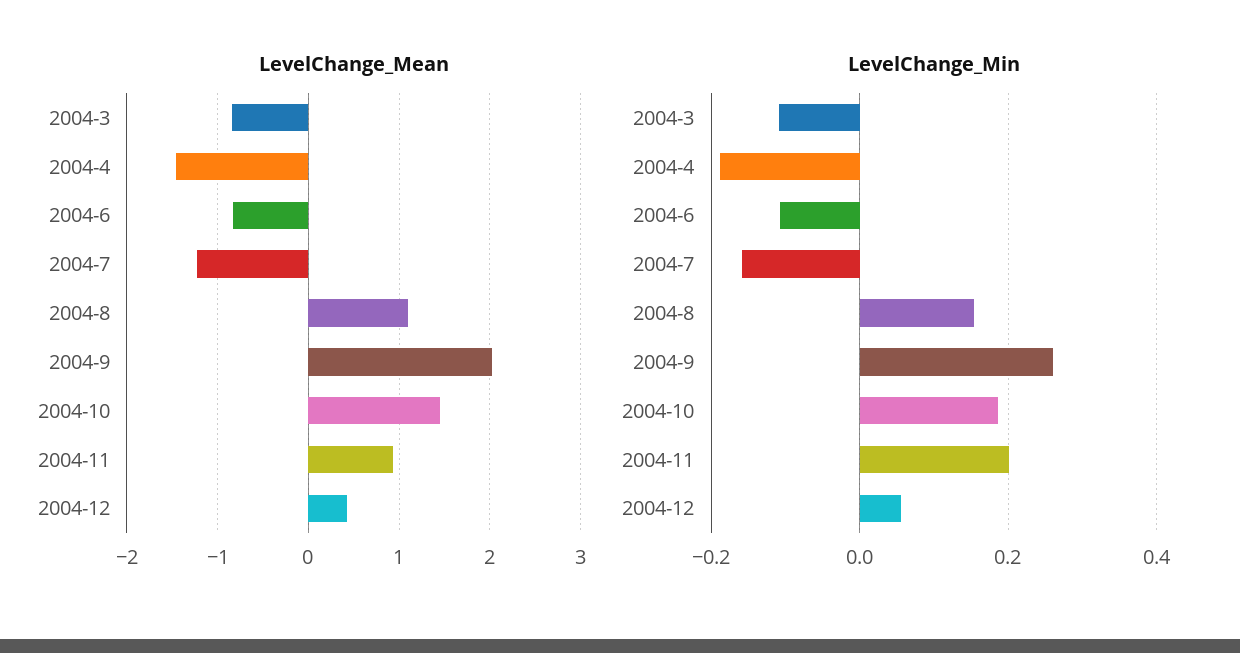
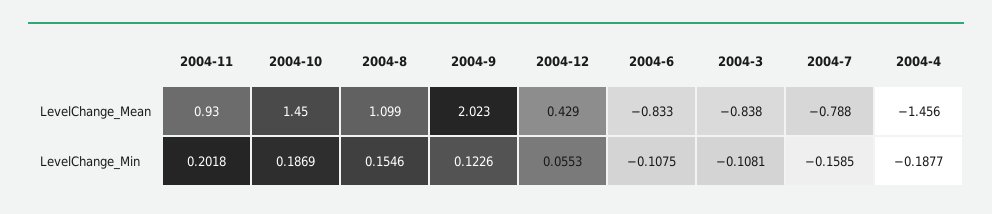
LevelChange_Mean, 2004-7: -1.2 -> -0.788
LevelChange_Min, 2004-9: 0.26 -> 0.1226

